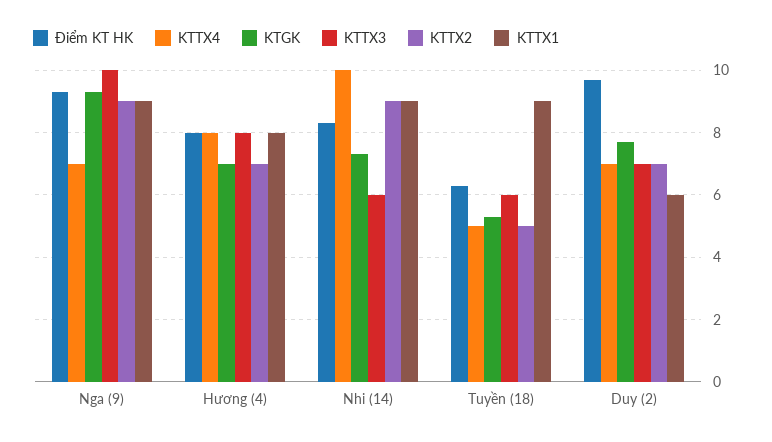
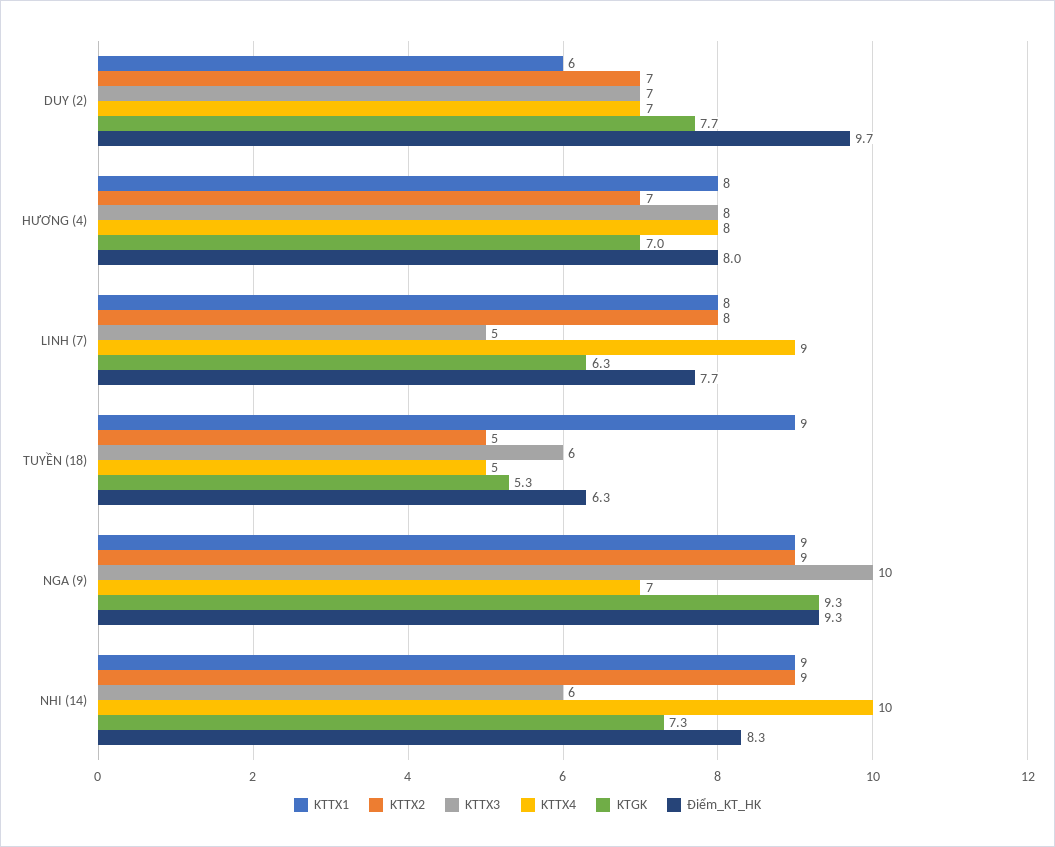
KTTX1, LINH (7): none -> 8
KTTX2, LINH (7): none -> 8
KTTX3, LINH (7): none -> 5
KTTX4, LINH (7): none -> 9
KTGK, LINH (7): none -> 6.3
Điểm KT HK, LINH (7): none -> 7.7

